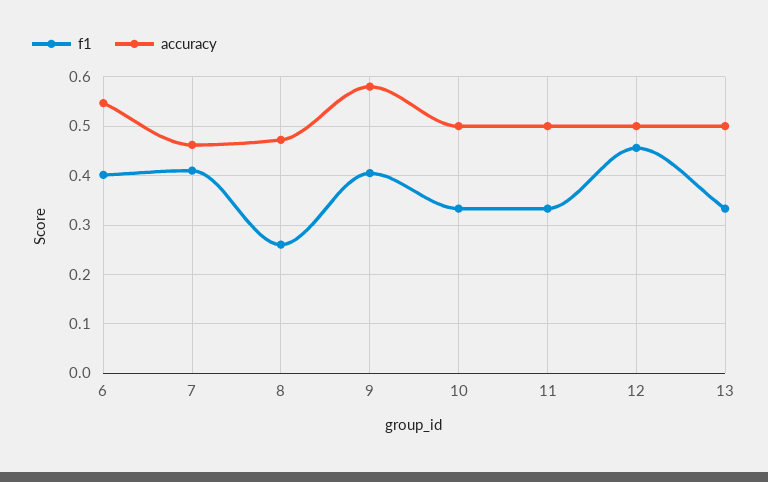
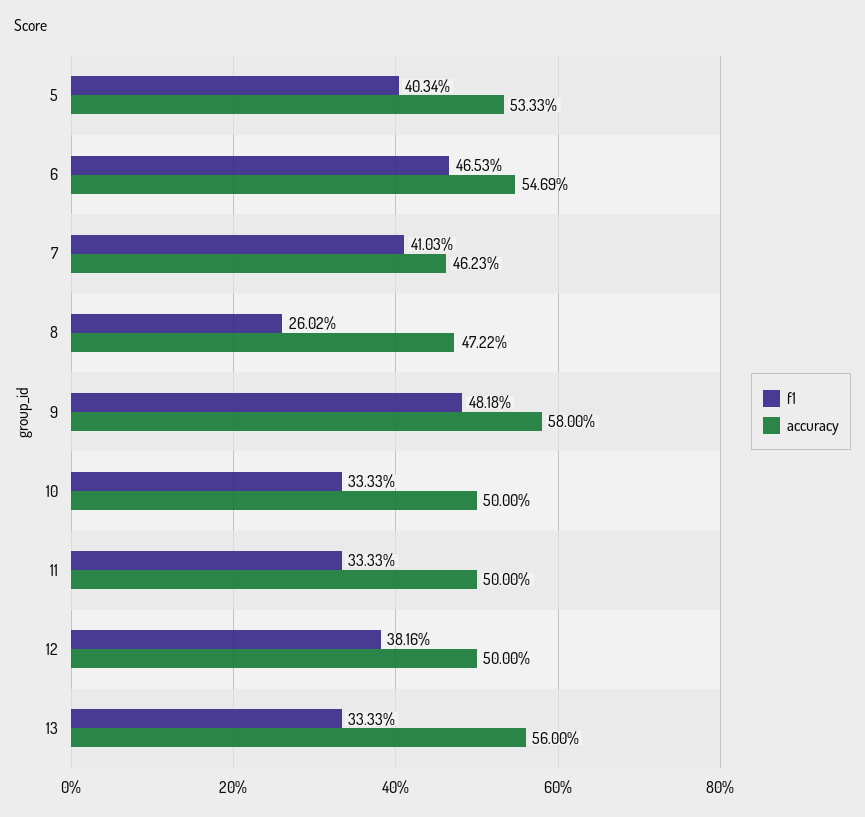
f1, 6: 0.4 -> 0.4653
f1, 9: 0.4 -> 0.4818
f1, 12: 0.46 -> 0.3816
accuracy, 13: 0.5 -> 0.56
f1, 5: none -> 0.4034
accuracy, 5: none -> 0.5333

